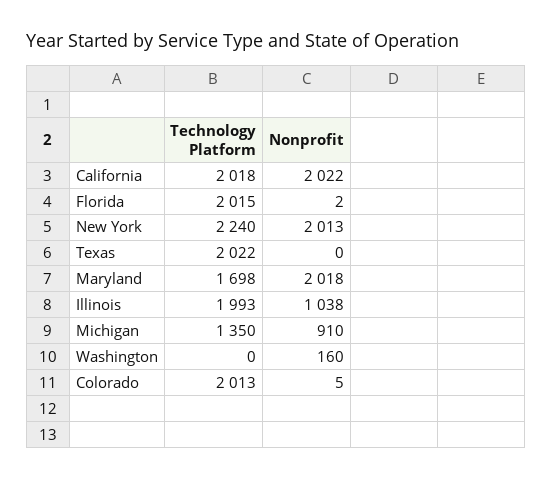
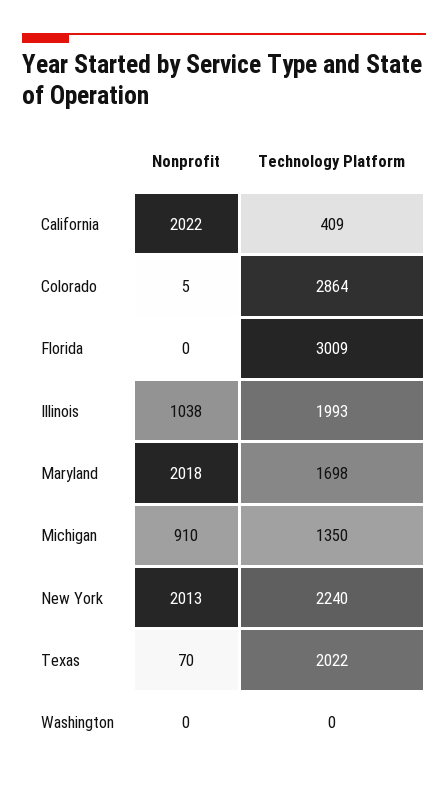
Technology Platform, California: 2018 -> 409
Technology Platform, Florida: 2015 -> 3009
Nonprofit, Florida: 2 -> 0
Nonprofit, Texas: 0 -> 70
Nonprofit, Washington: 160 -> 0
Technology Platform, Colorado: 2013 -> 2864

